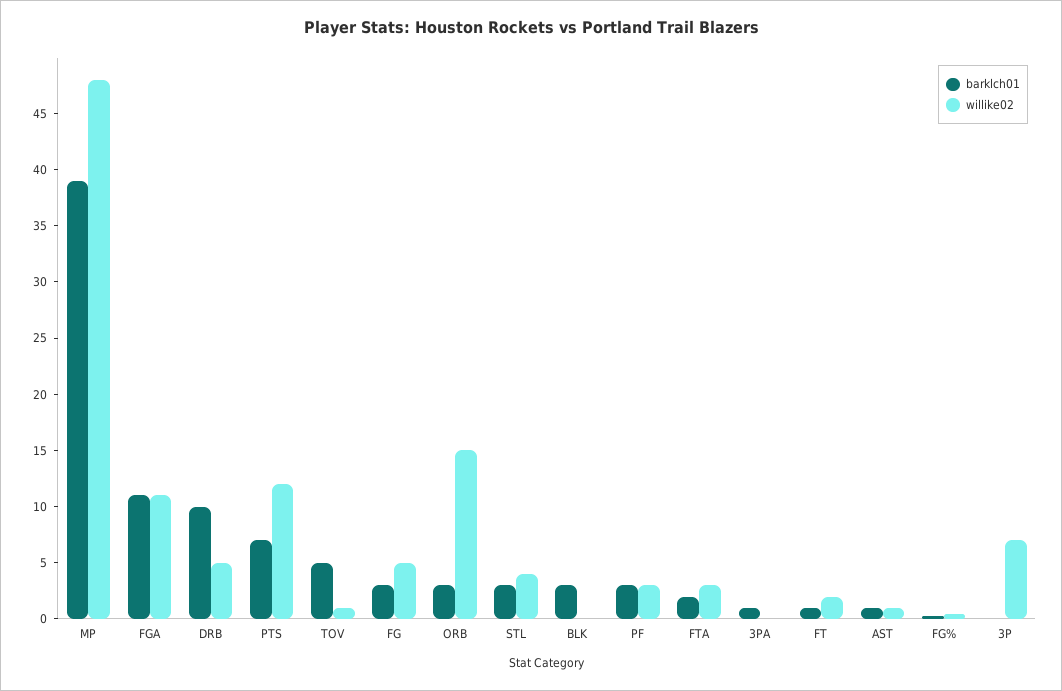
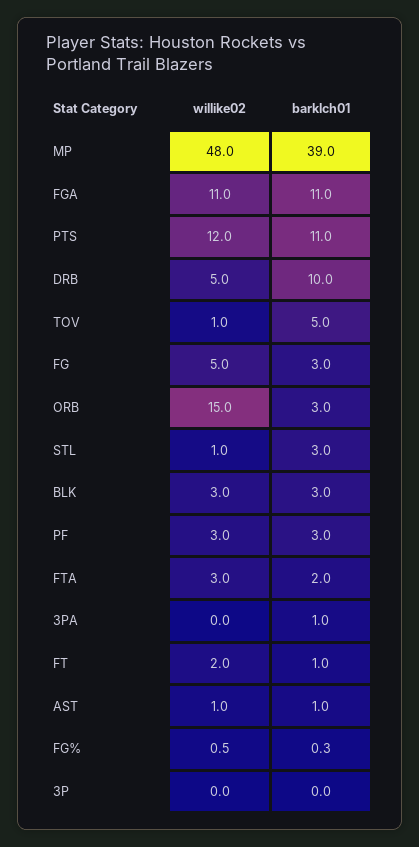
barklch01, PTS: 7 -> 11
willike02, STL: 4 -> 1
willike02, BLK: 0 -> 3
willike02, 3P: 7 -> 0

